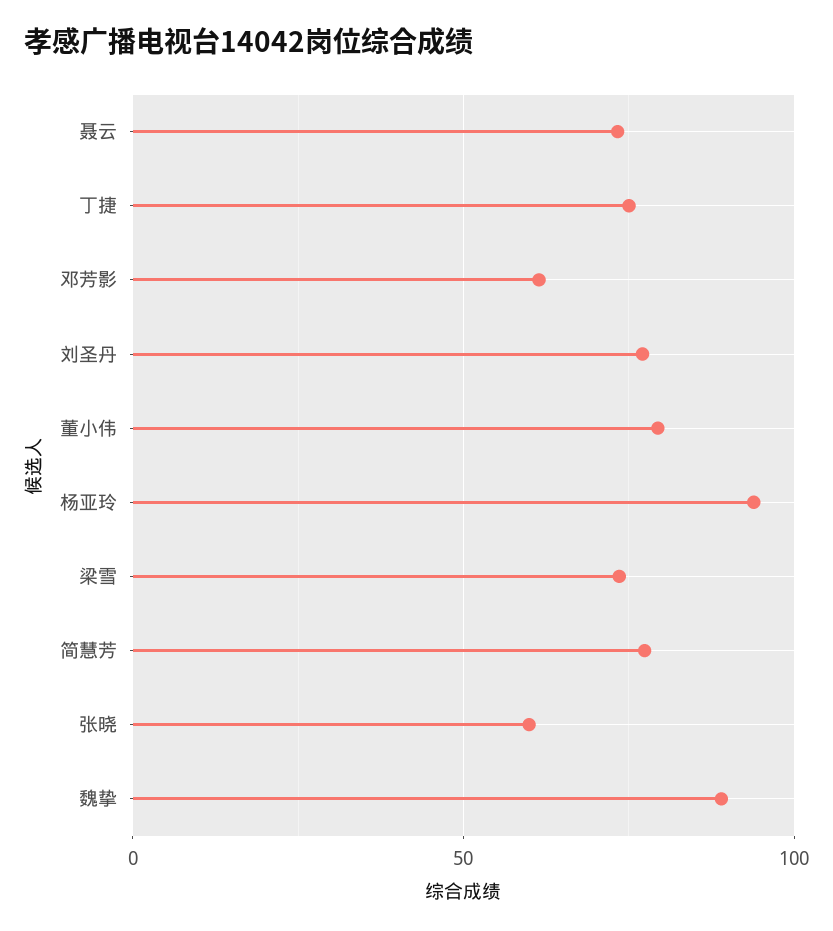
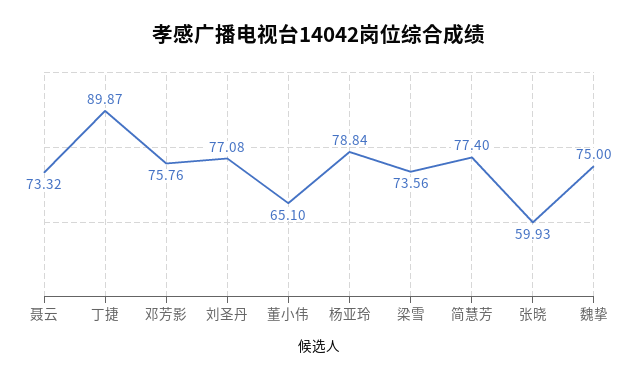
丁捷: 75 -> 89.87
邓芳影: 60 -> 75.76
董小伟: 80 -> 65.1
杨亚玲: 95 -> 78.84
魏挚: 90 -> 75

